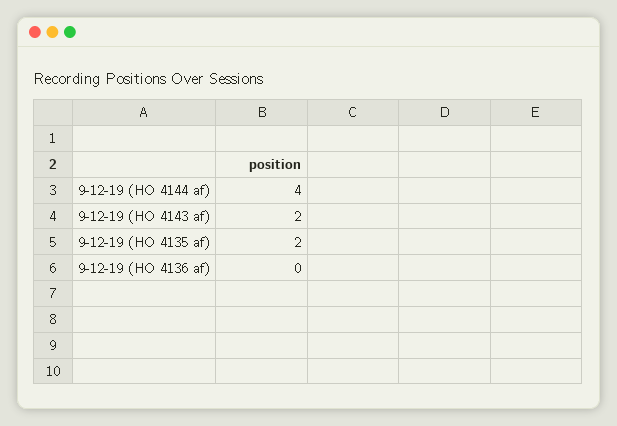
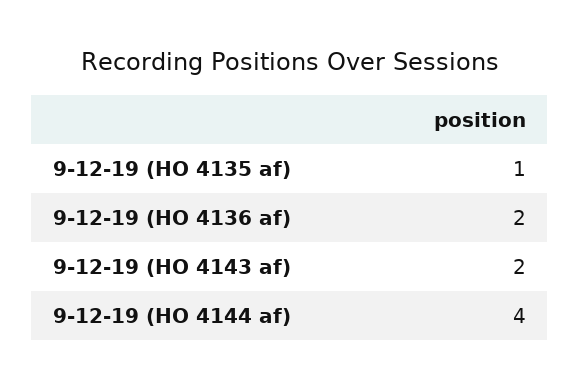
9-12-19 (HO 4135 af): 2 -> 1
9-12-19 (HO 4136 af): 0 -> 2

